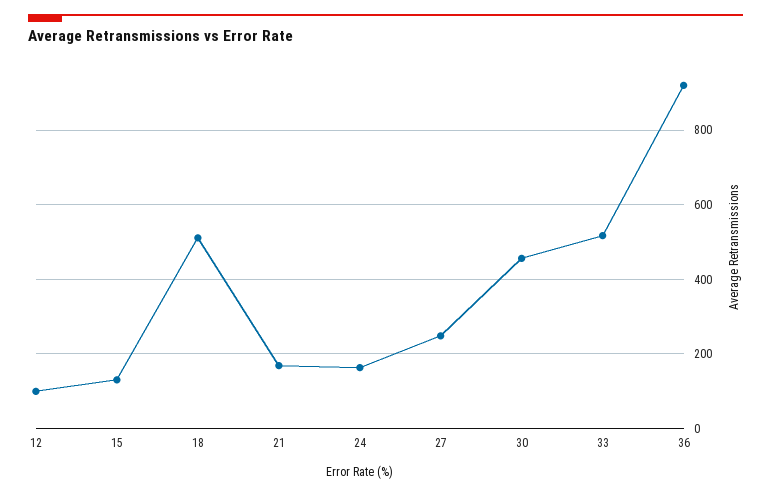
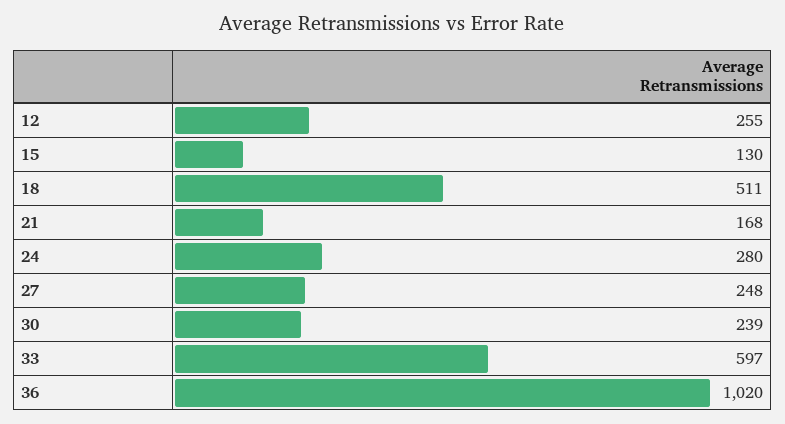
12: 100 -> 255
24: 160 -> 280
30: 460 -> 239
33: 520 -> 597
36: 920 -> 1020

